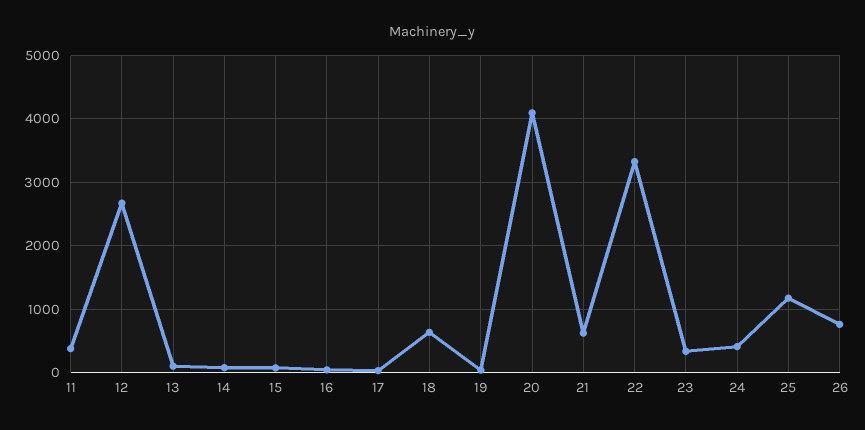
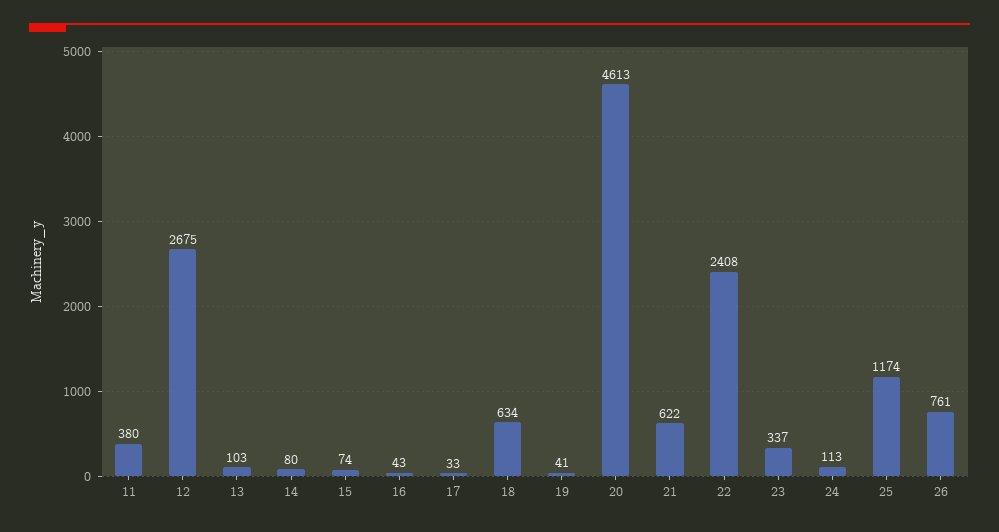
20: 4100 -> 4613
22: 3300 -> 2408
24: 400 -> 113

